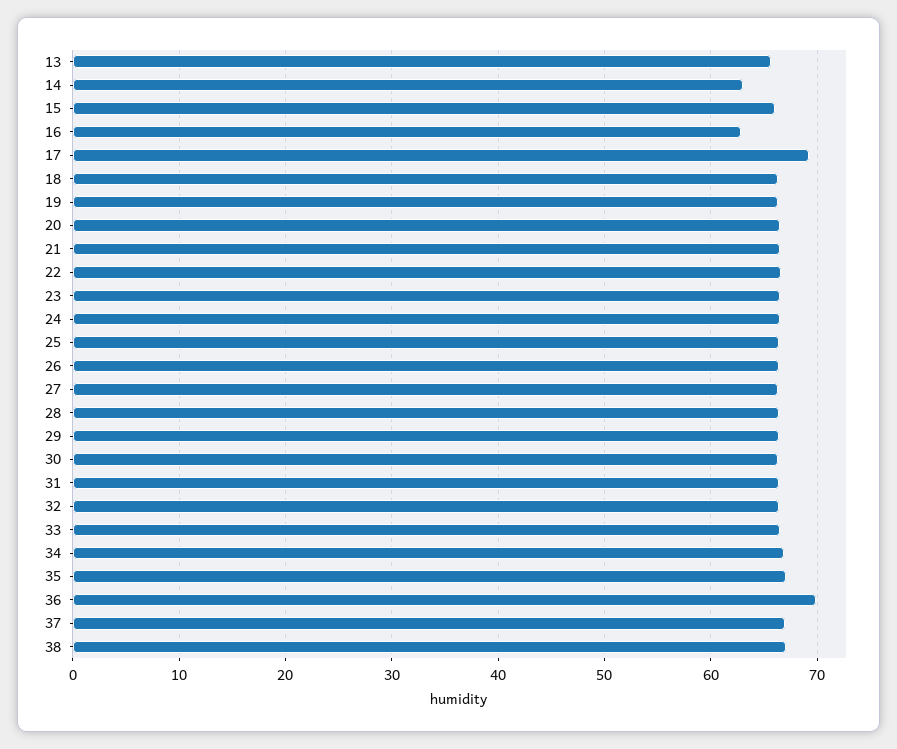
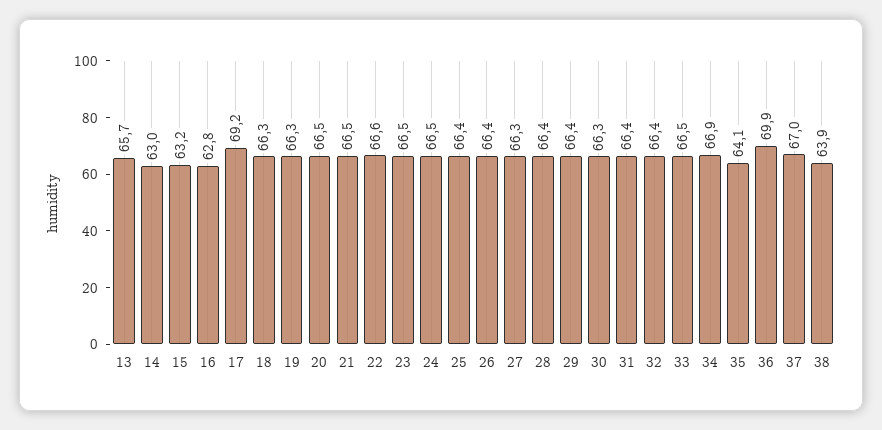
15: 66 -> 63.2
35: 67 -> 64.1
38: 67 -> 63.9

